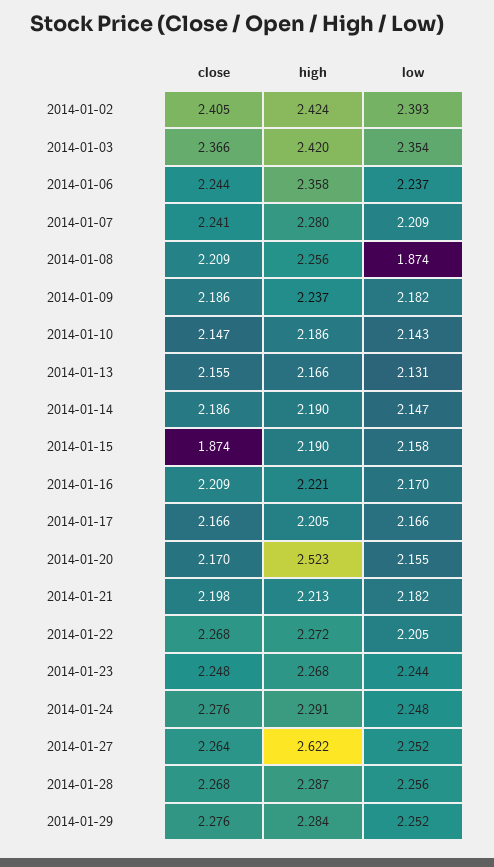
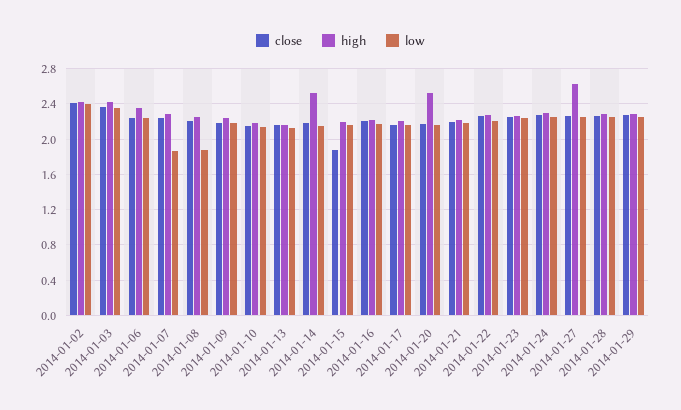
low, 2014-01-07: 2.209 -> 1.9
high, 2014-01-14: 2.19 -> 2.5

